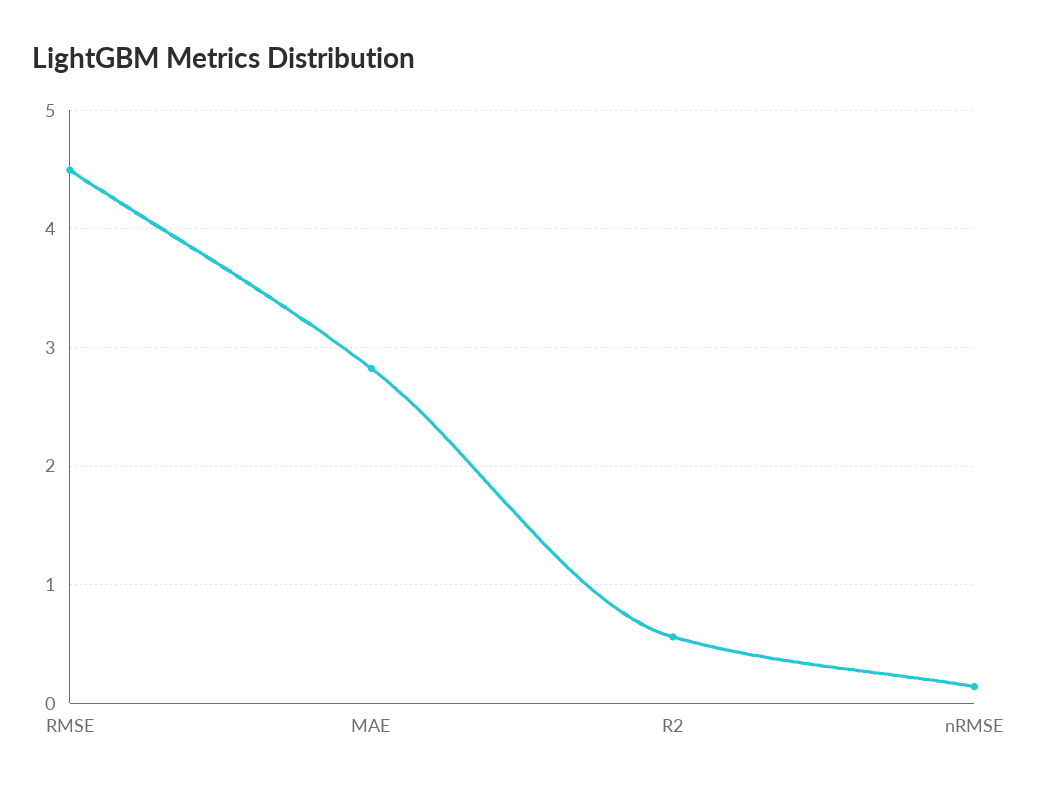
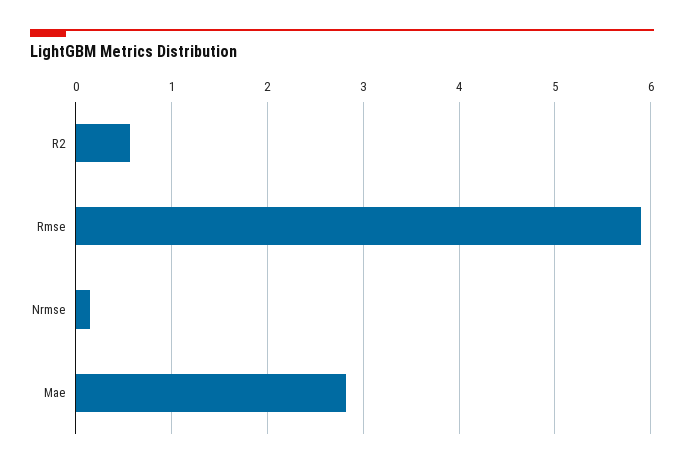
RMSE: 4.5 -> 5.9

